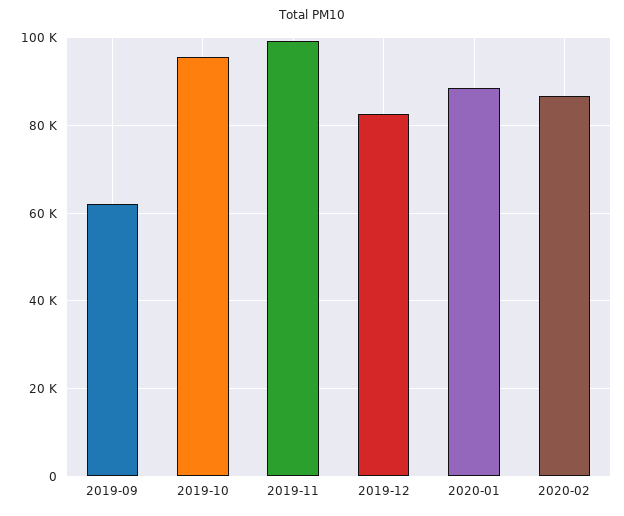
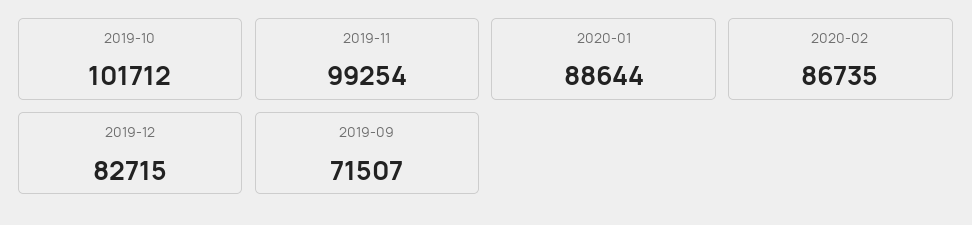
2019-09: 62000 -> 71507
2019-10: 96000 -> 101712

